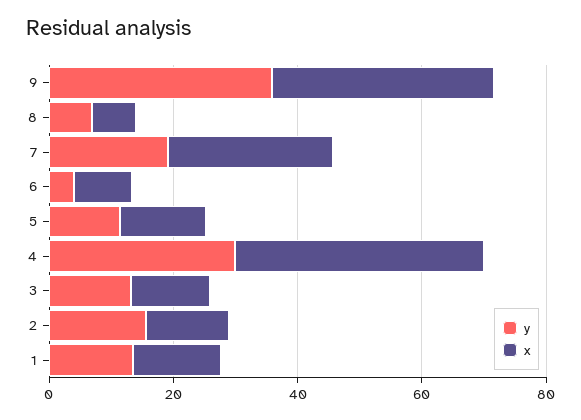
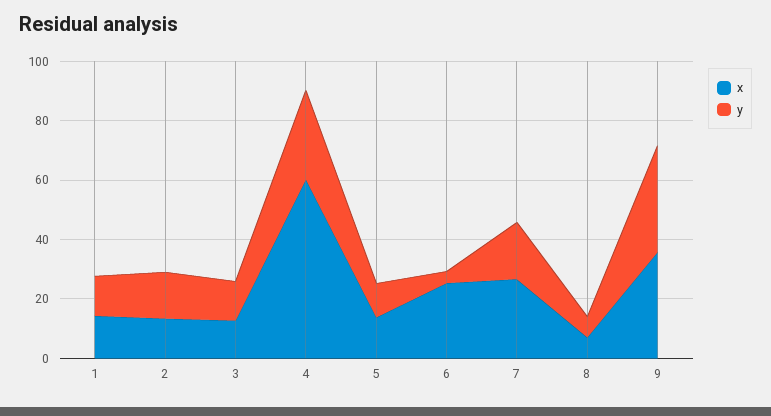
x, 6: 10 -> 25
x, 4: 40 -> 60

